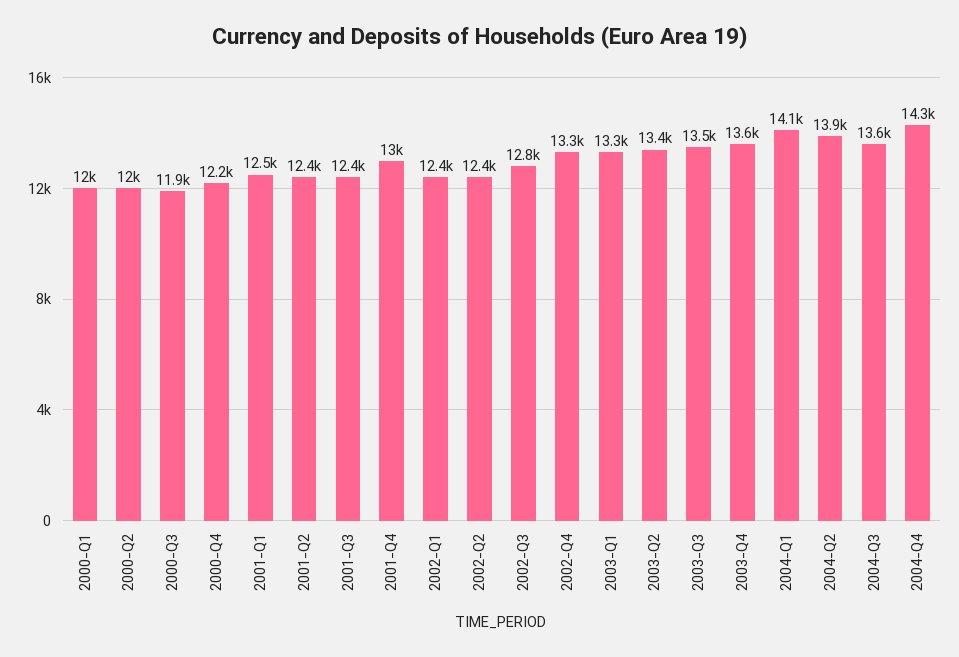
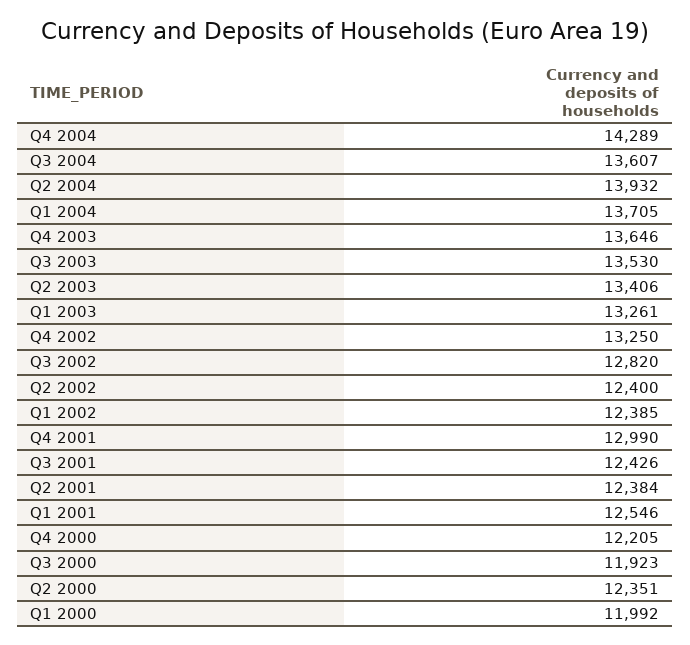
2000-Q2: 12000 -> 12351
2004-Q1: 14100 -> 13705

